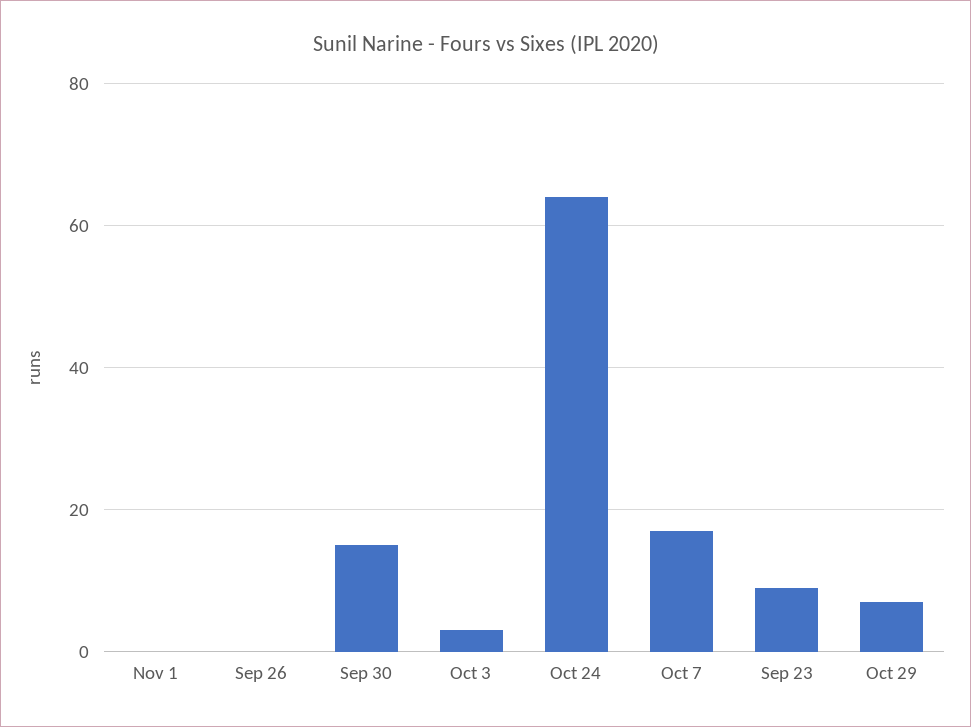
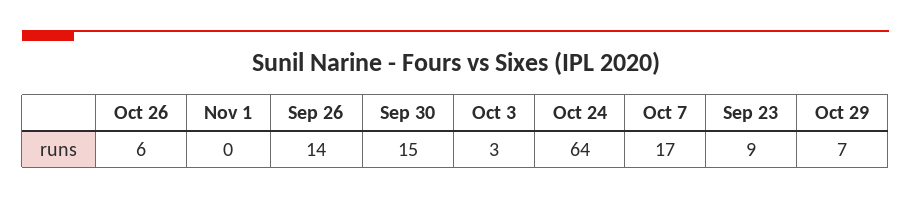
Sep 26: 0 -> 14
Oct 26: none -> 6

